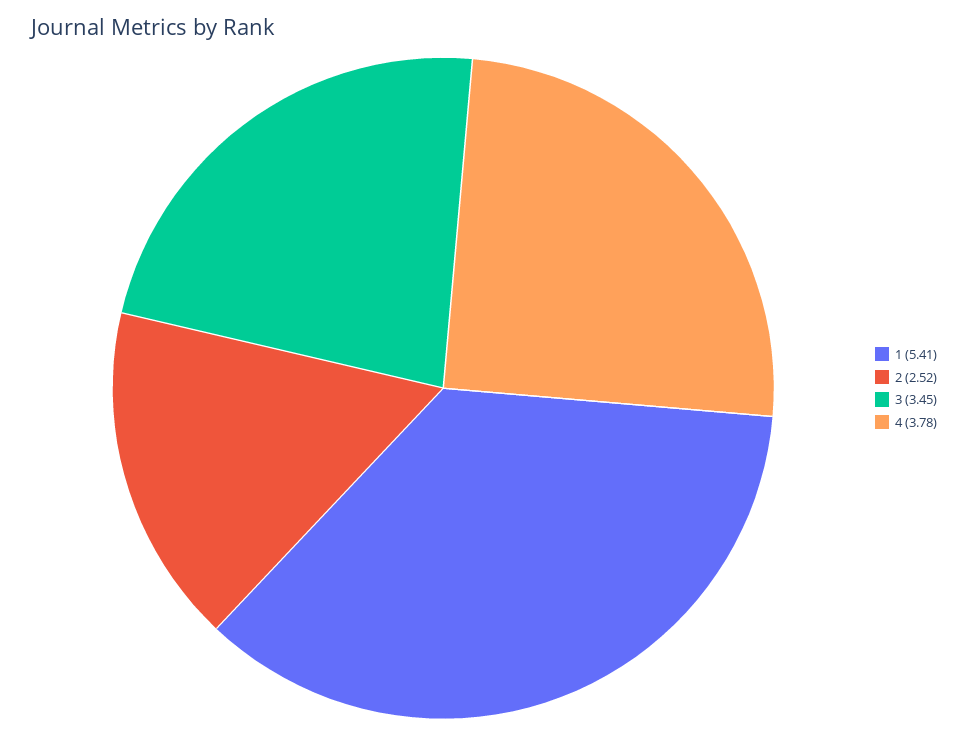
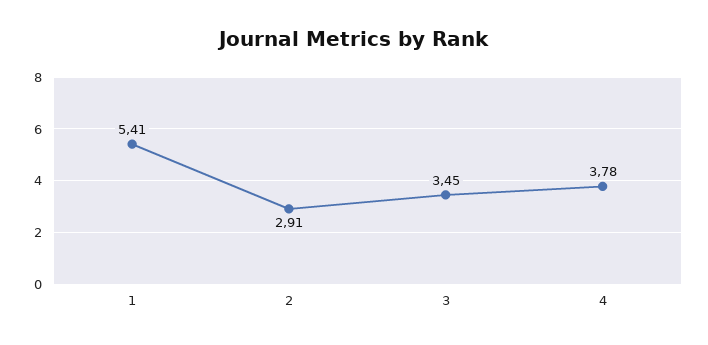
2: 2.52 -> 2.91

